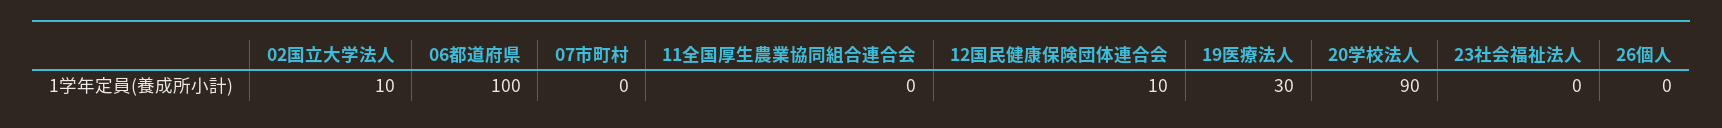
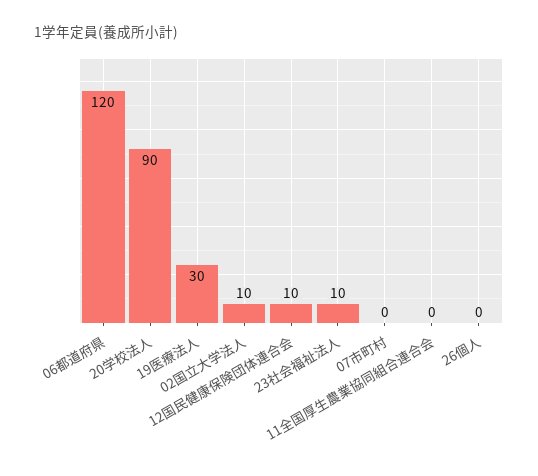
06都道府県: 100 -> 120
23社会福祉法人: 0 -> 10

